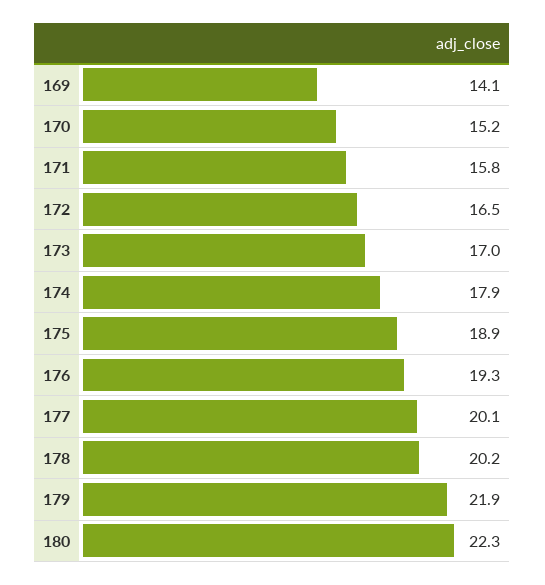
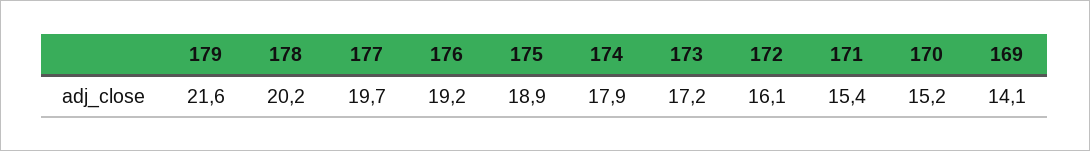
171: 15.8 -> 15.4
172: 16.5 -> 16.1
173: 17 -> 17.2
176: 19.3 -> 19.2
177: 20.1 -> 19.7
179: 21.9 -> 21.6
180: 22.3 -> none

